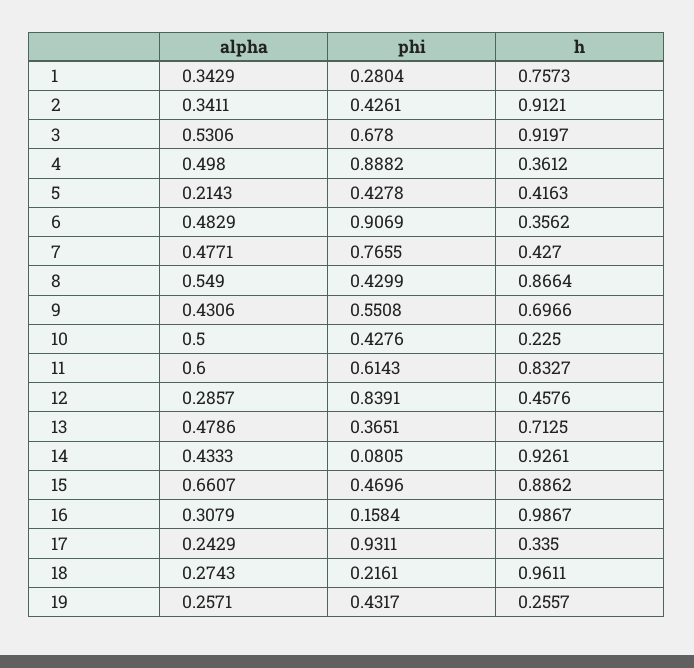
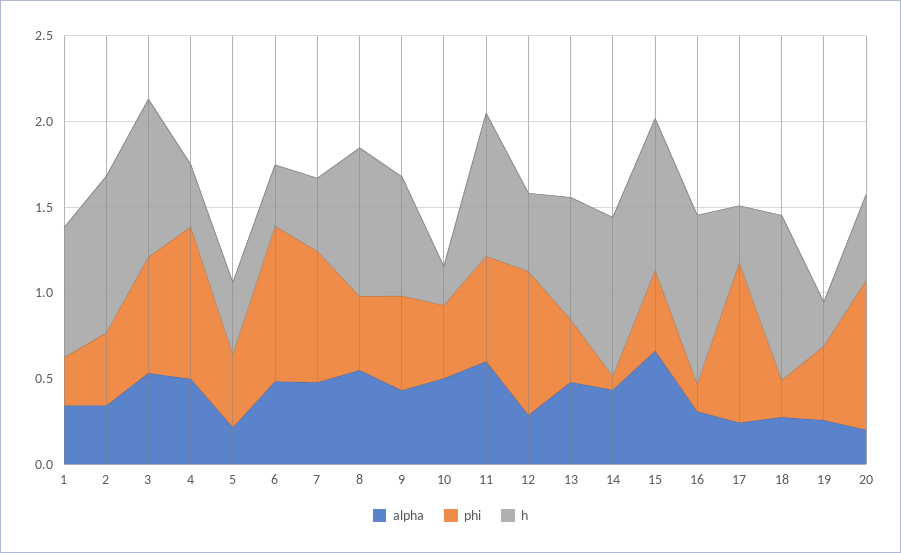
alpha, 20: none -> 0.2
phi, 20: none -> 0.9
h, 20: none -> 0.5

